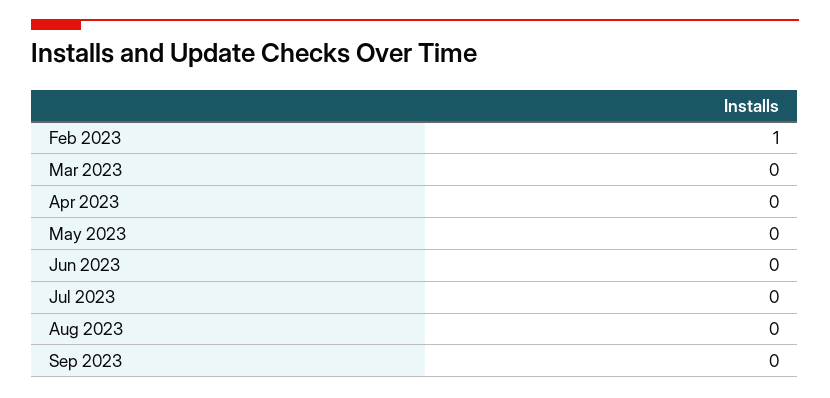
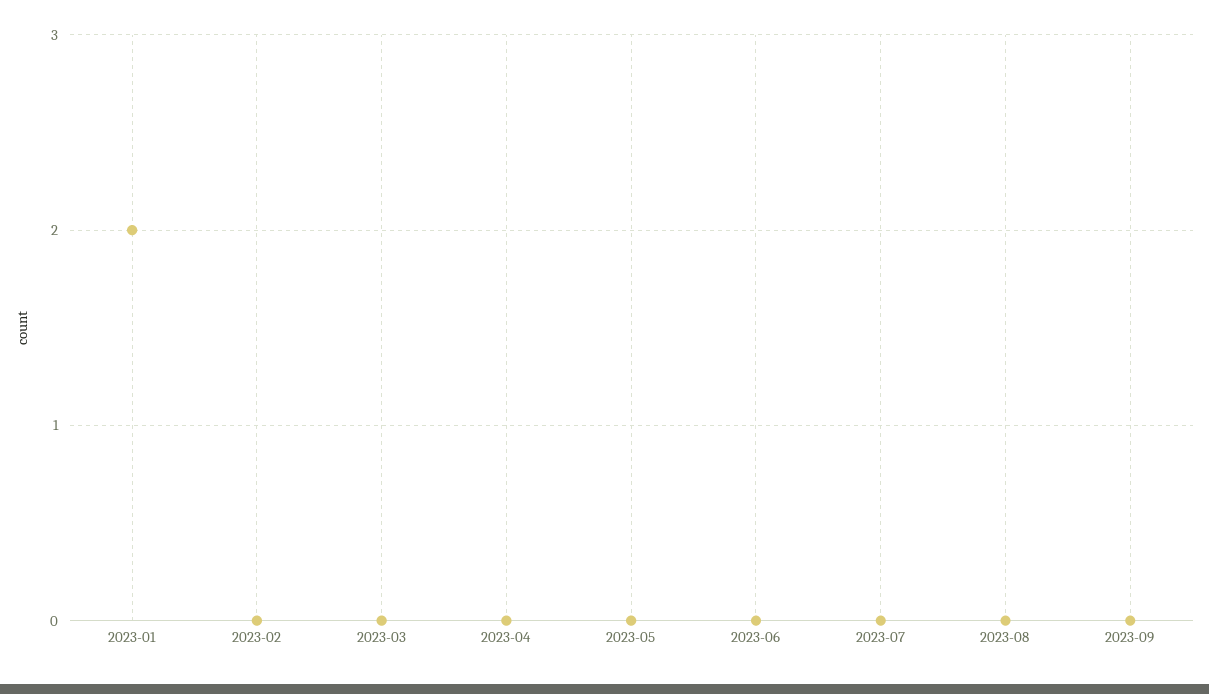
Feb 2023: 1 -> 0
2023-01: none -> 2

